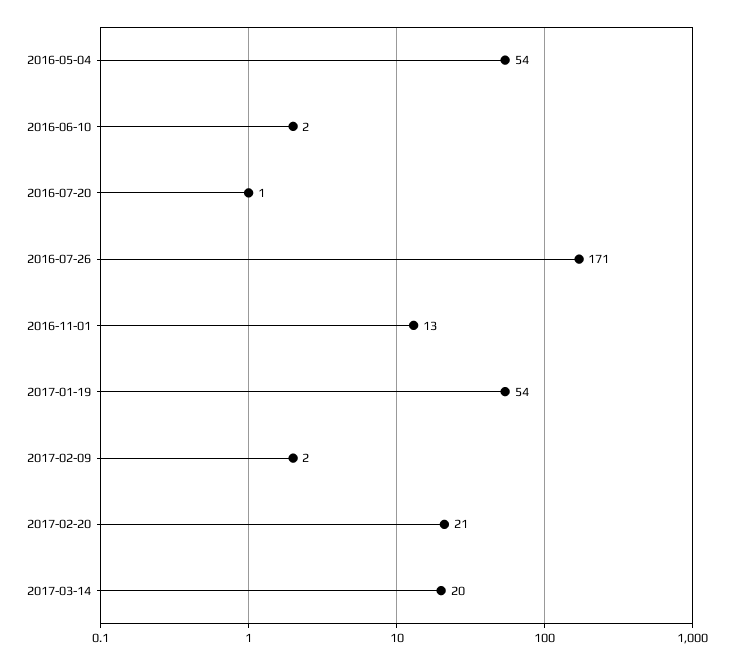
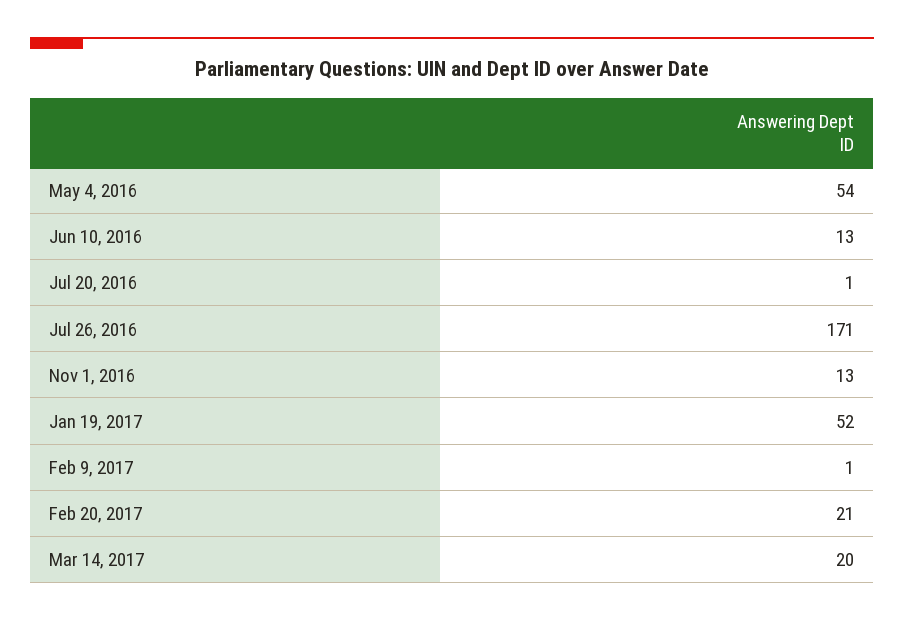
2016-06-10: 2 -> 13
2017-01-19: 54 -> 52
2017-02-09: 2 -> 1

